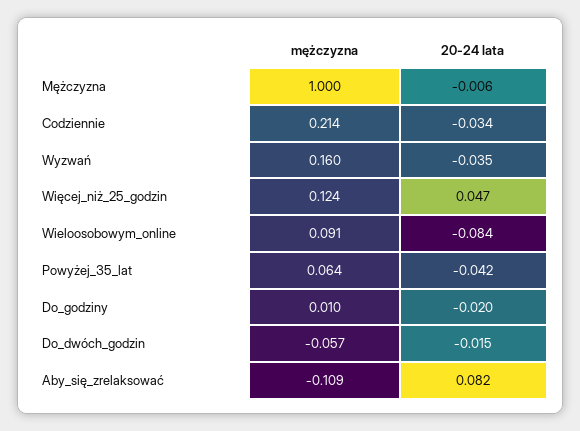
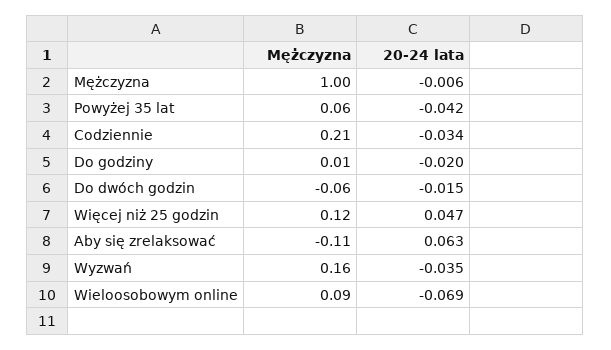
20-24 lata, Wieloosobowym_online: -0.084 -> -0.069
20-24 lata, Aby_się_zrelaksować: 0.082 -> 0.063

